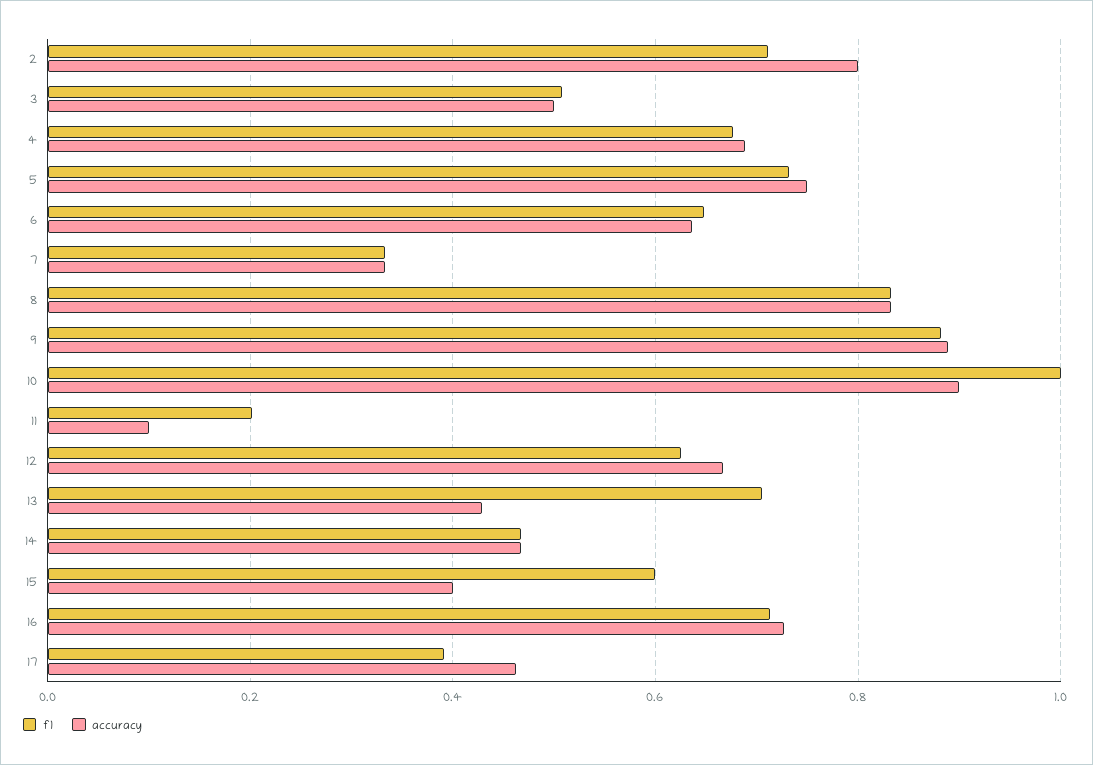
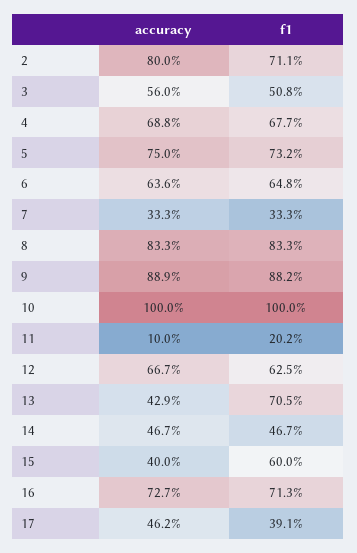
accuracy, 3: 0.5 -> 0.56
accuracy, 10: 0.9 -> 1

